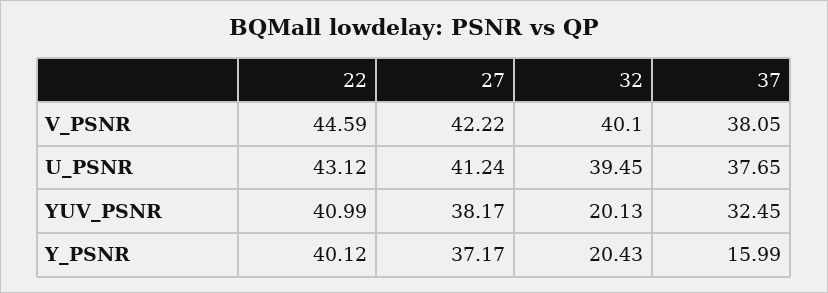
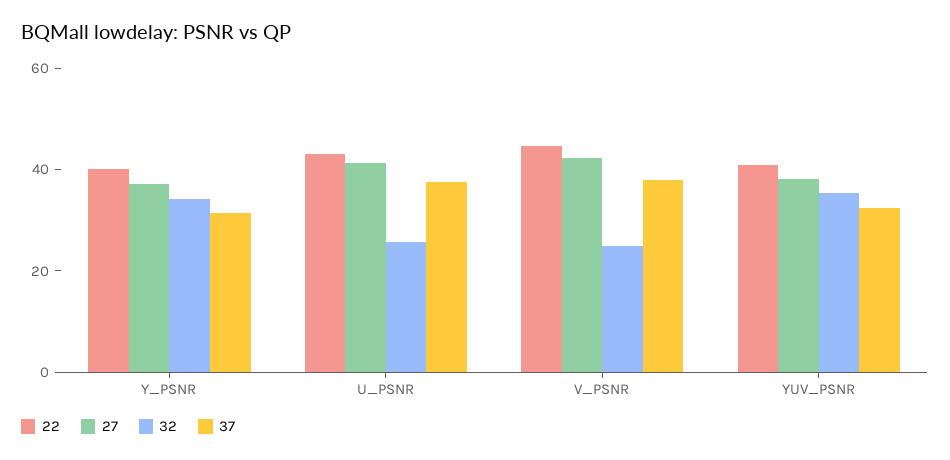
32, V_PSNR: 40.1 -> 25
32, U_PSNR: 39.45 -> 25
32, YUV_PSNR: 20.13 -> 35
32, Y_PSNR: 20.43 -> 35
37, Y_PSNR: 15.99 -> 30

